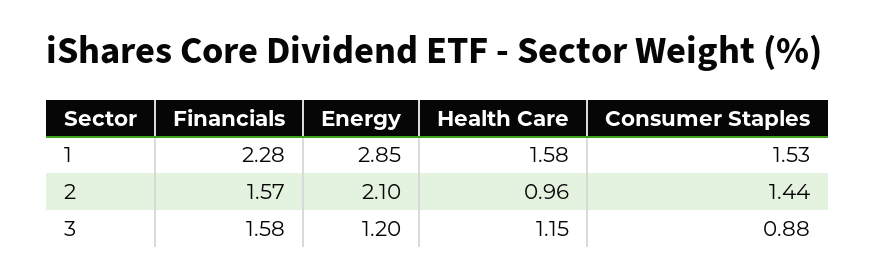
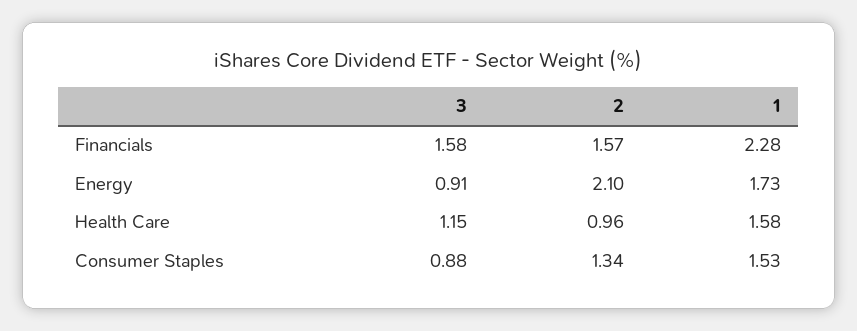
Energy, 1: 2.85 -> 1.73
Consumer Staples, 2: 1.44 -> 1.34
Energy, 3: 1.2 -> 0.91

